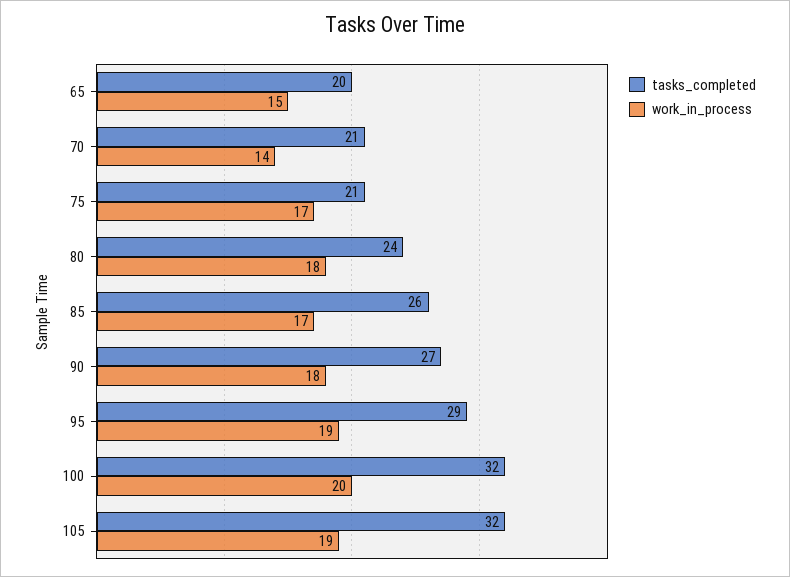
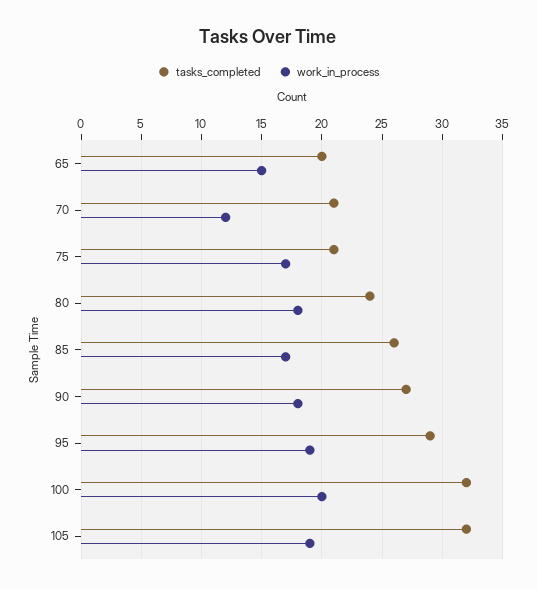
work_in_process, 70: 14 -> 12

